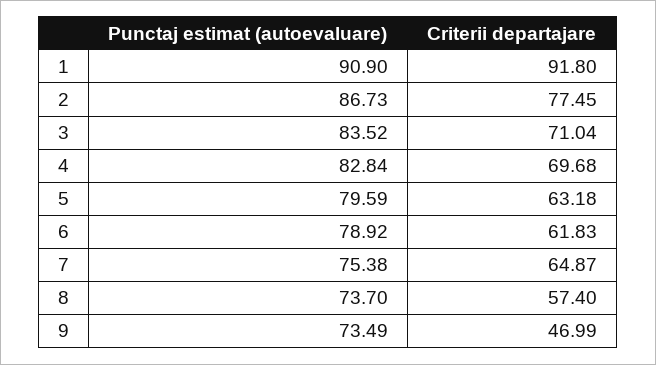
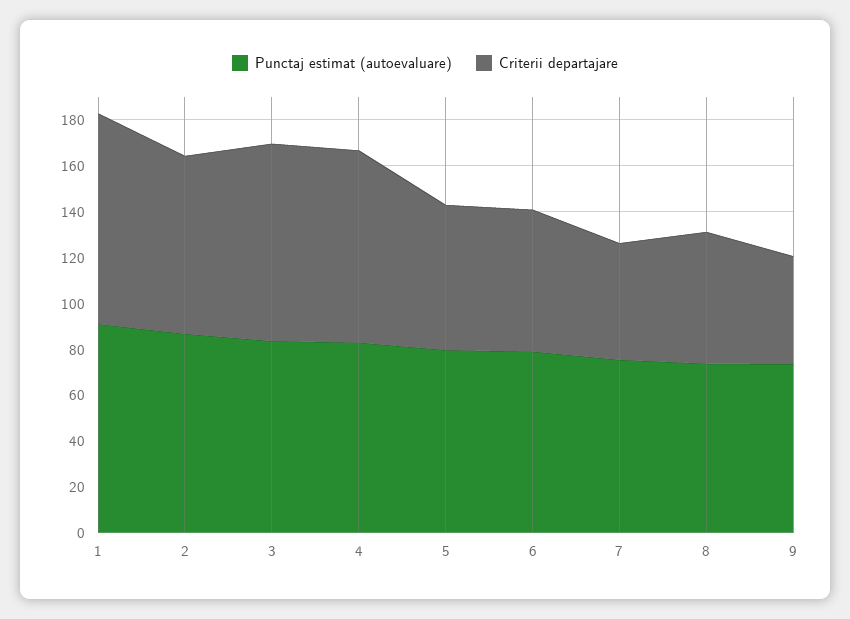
Criterii departajare, 3: 71.04 -> 85
Criterii departajare, 4: 69.68 -> 85
Criterii departajare, 7: 64.87 -> 50

